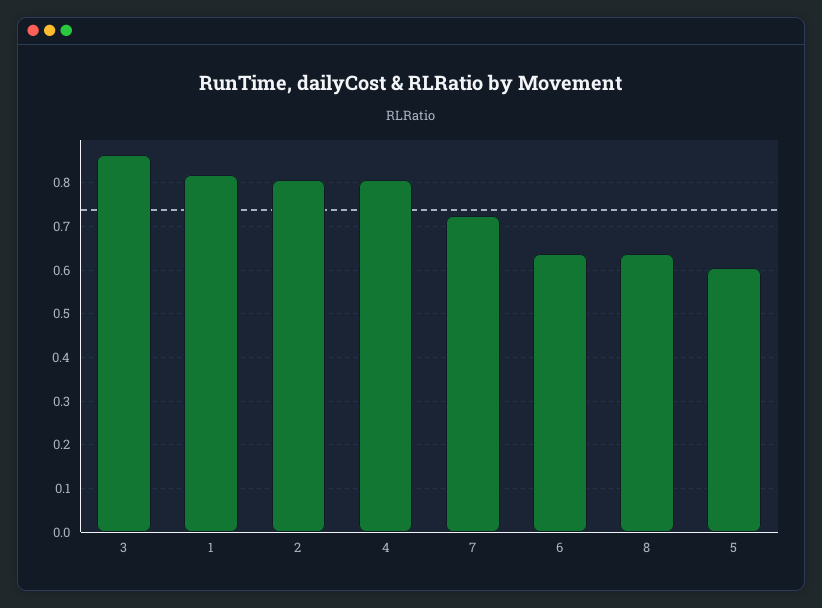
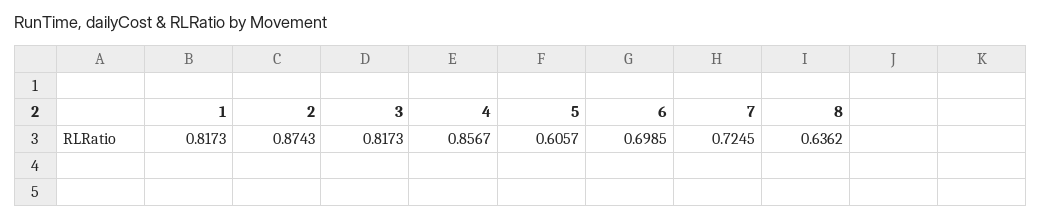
3: 0.86 -> 0.8173
2: 0.8 -> 0.8743
4: 0.8 -> 0.8567
6: 0.64 -> 0.6985

